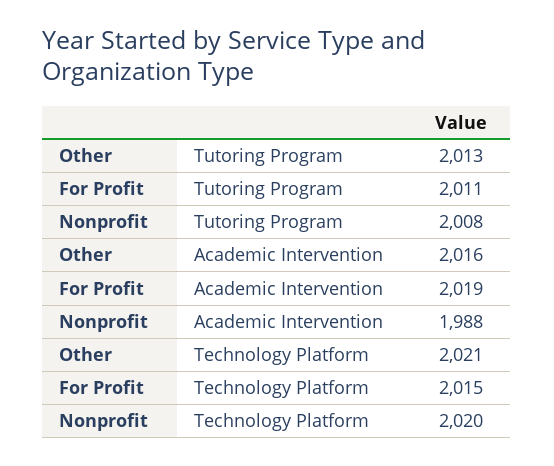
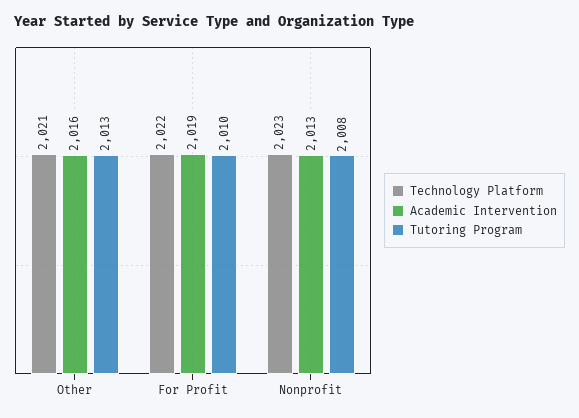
Tutoring Program, For Profit: 2011 -> 2010
Academic Intervention, Nonprofit: 1988 -> 2013
Technology Platform, For Profit: 2015 -> 2022
Technology Platform, Nonprofit: 2020 -> 2023

